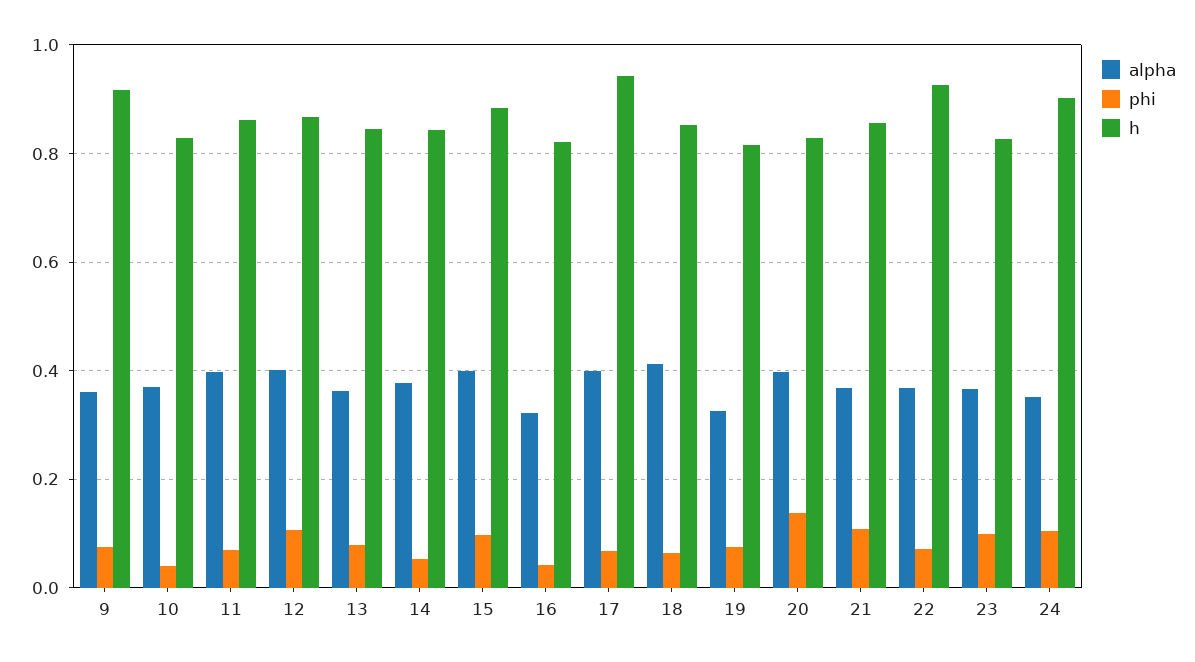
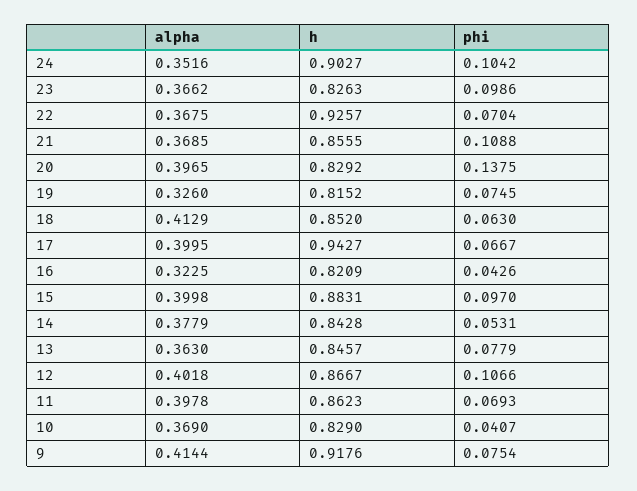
alpha, 9: 0.36 -> 0.4144

